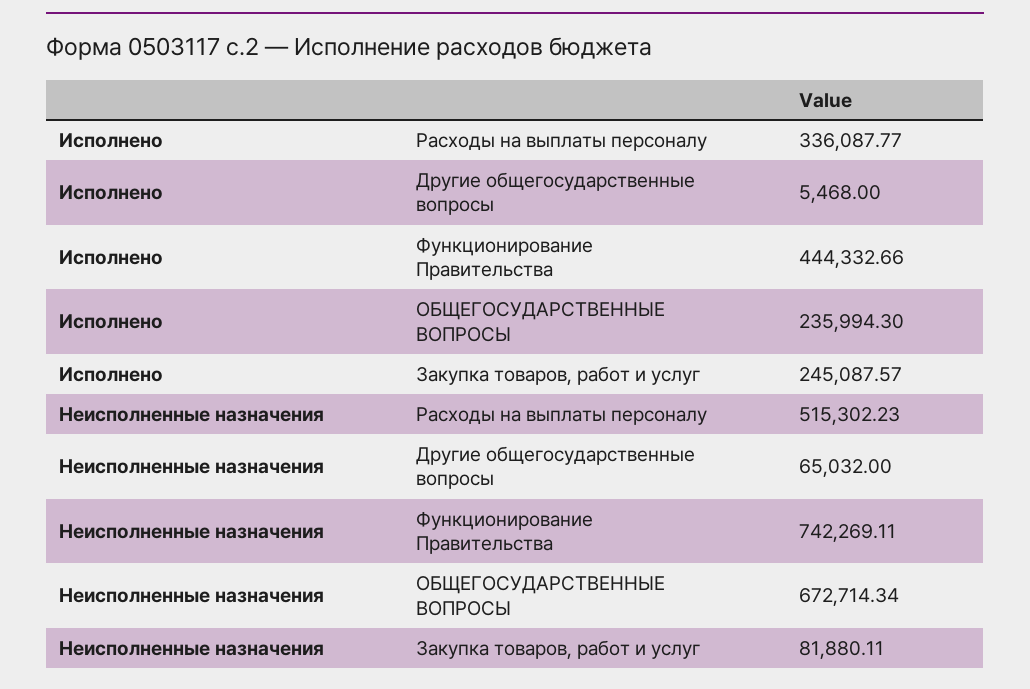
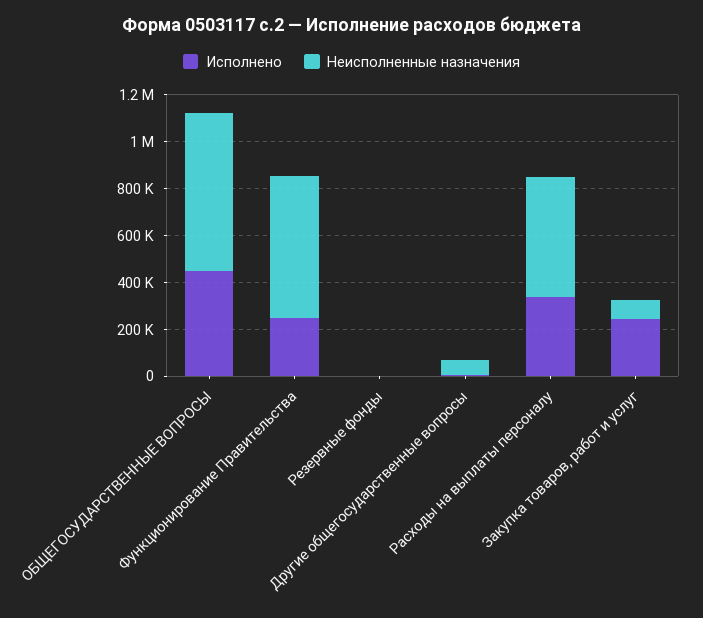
Исполнено, Функционирование Правительства: 444332.66 -> 250000
Исполнено, ОБЩЕГОСУДАРСТВЕННЫЕ ВОПРОСЫ: 235994.3 -> 450000
Неисполненные назначения, Функционирование Правительства: 742269.11 -> 600000
Исполнено, Резервные фонды: none -> 0
Неисполненные назначения, Резервные фонды: none -> 0

